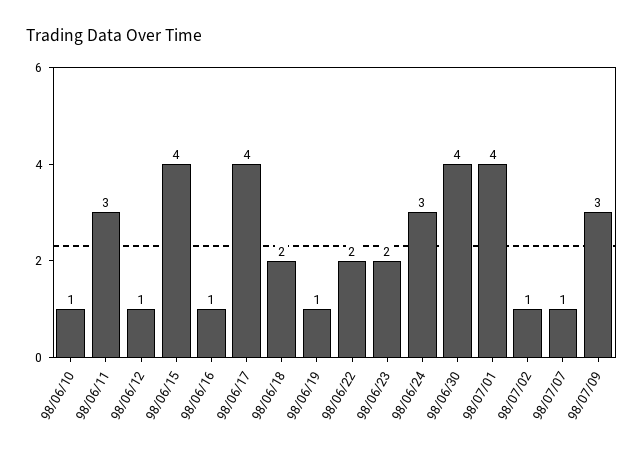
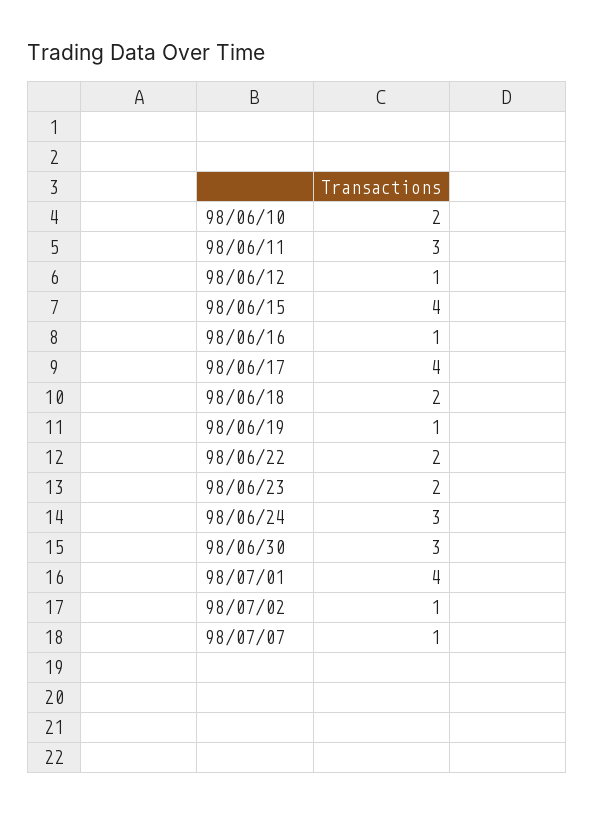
98/06/10: 1 -> 2
98/06/30: 4 -> 3
98/07/09: 3 -> none

